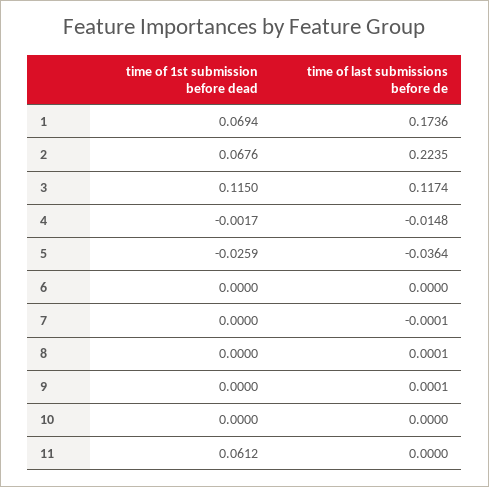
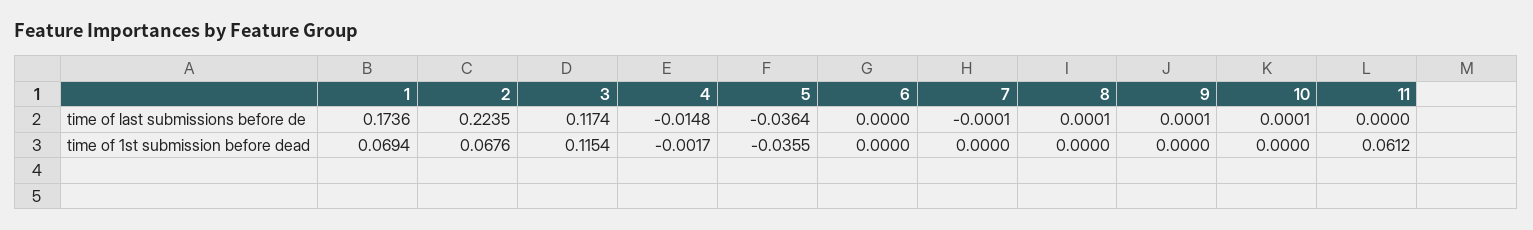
time of 1st submission before dead, 3: 0.115 -> 0.1154
time of 1st submission before dead, 5: -0.0259 -> -0.0355
time of last submissions before de, 10: 0 -> 0.0001

